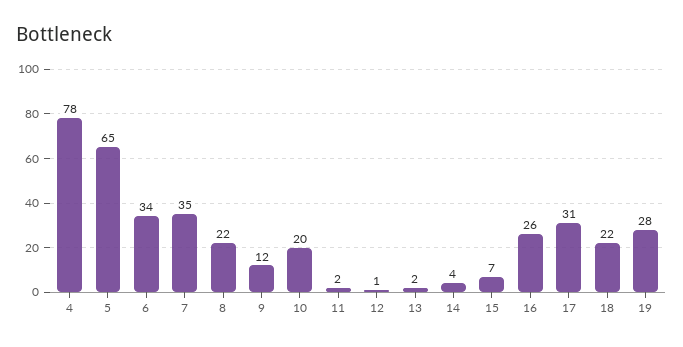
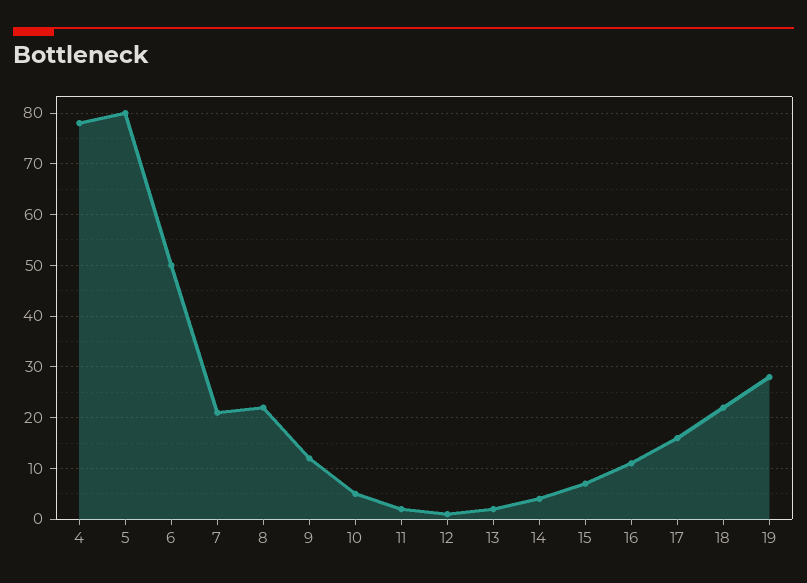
5: 65 -> 80
6: 34 -> 50
7: 35 -> 20
10: 20 -> 5
16: 26 -> 10
17: 31 -> 15

